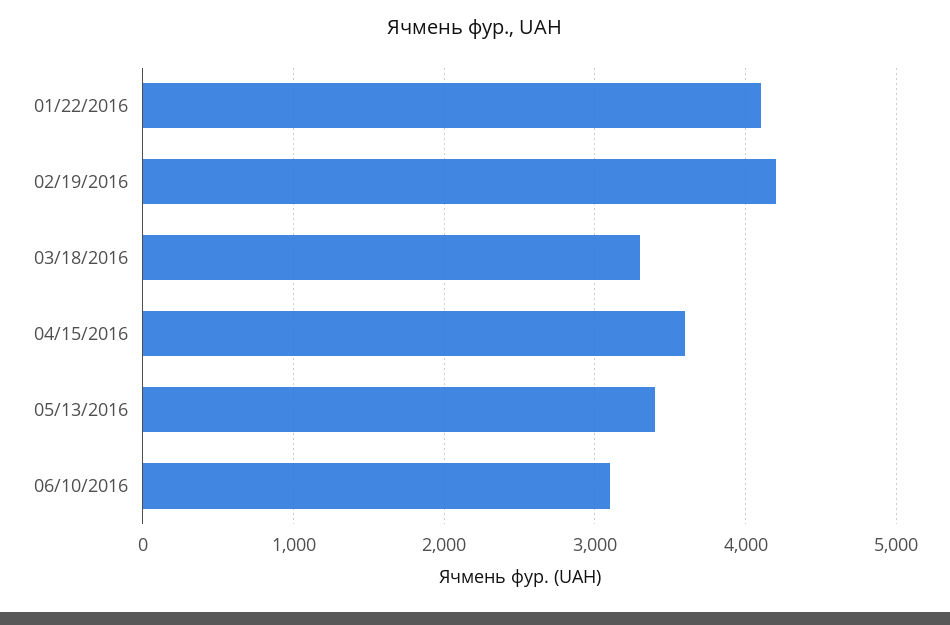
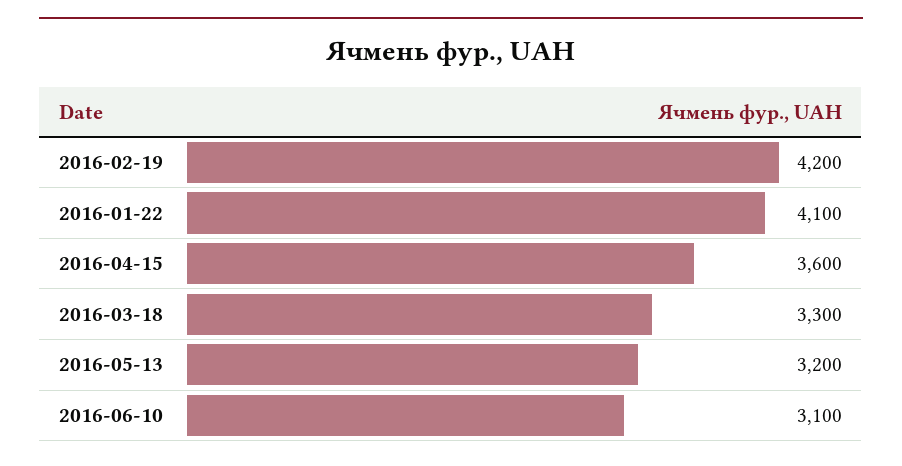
05/13/2016: 3400 -> 3200

